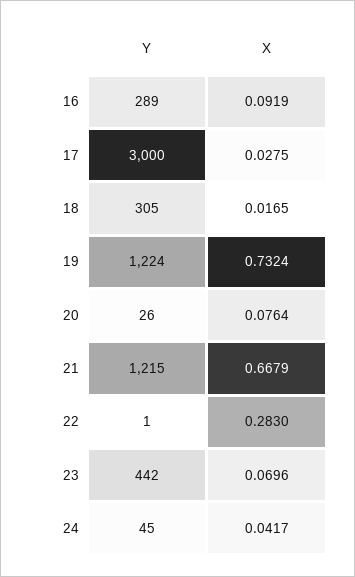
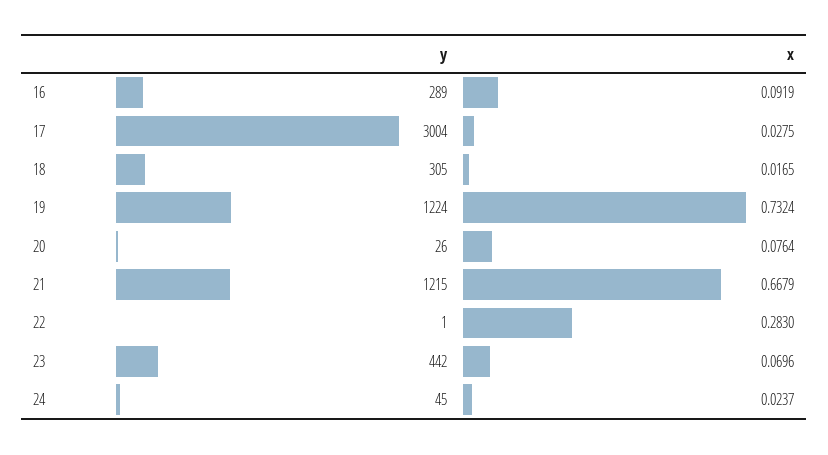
Y, 17: 3000 -> 3004
X, 24: 0.0417 -> 0.0237

